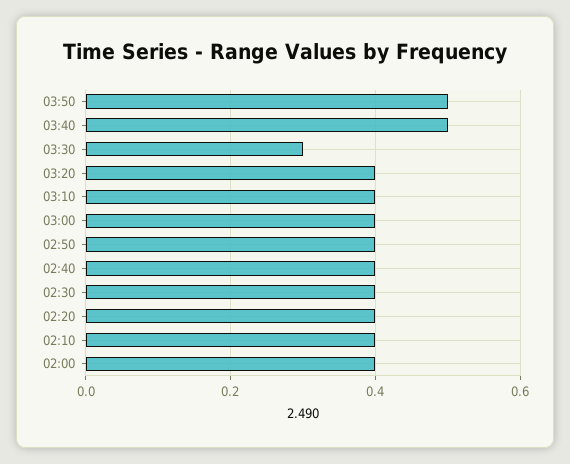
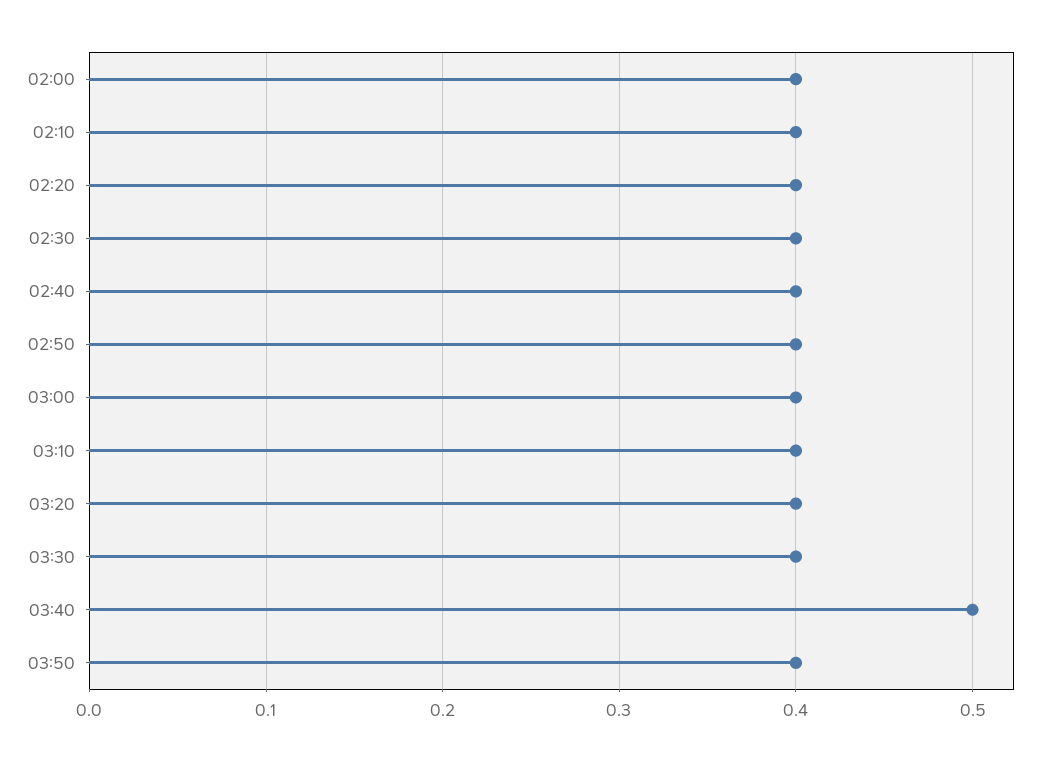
03:50: 0.5 -> 0.4
03:30: 0.3 -> 0.4

